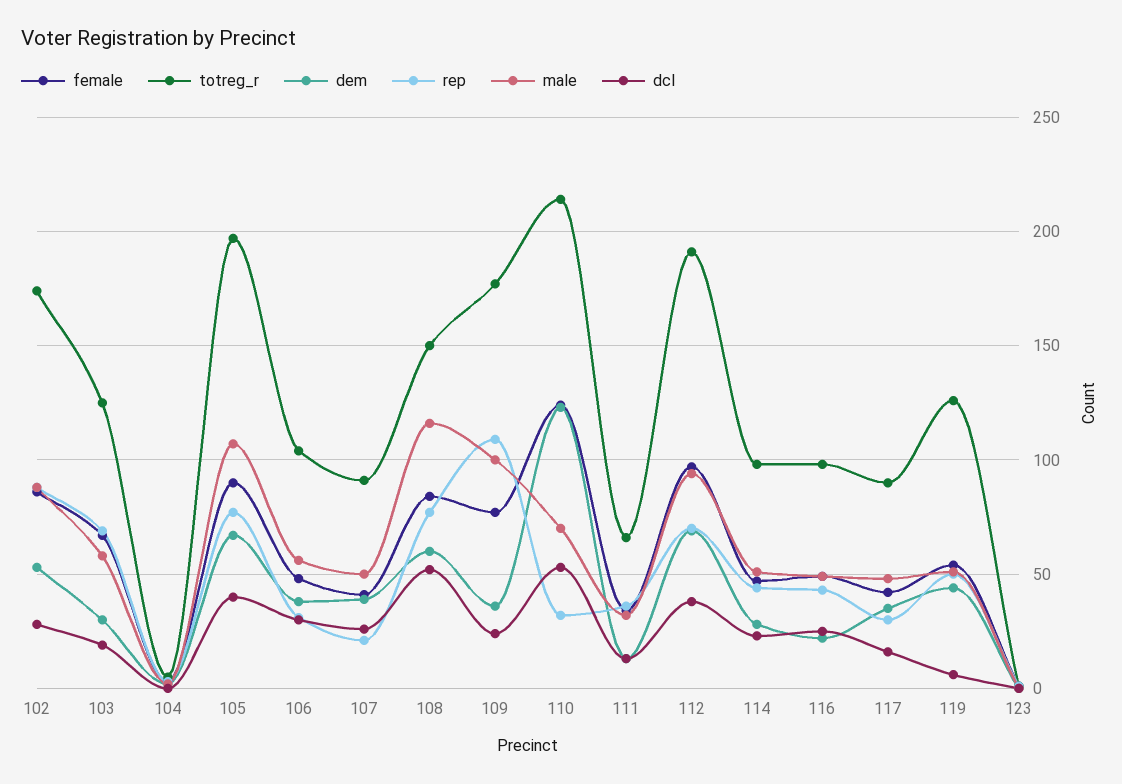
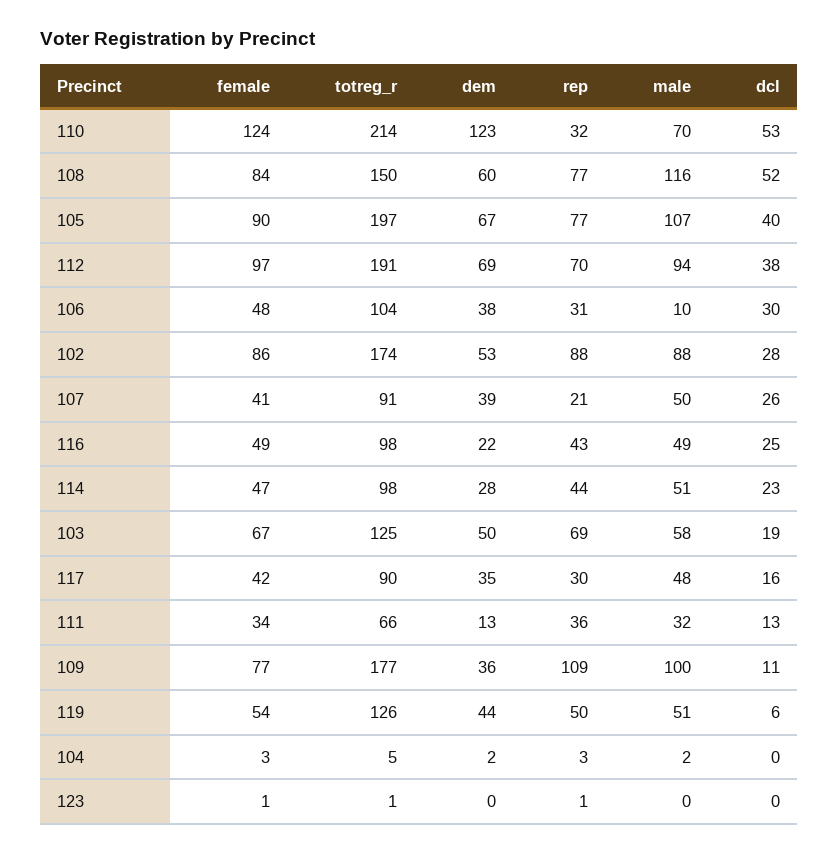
dem, 103: 30 -> 50
male, 106: 55 -> 10
dcl, 109: 25 -> 11

